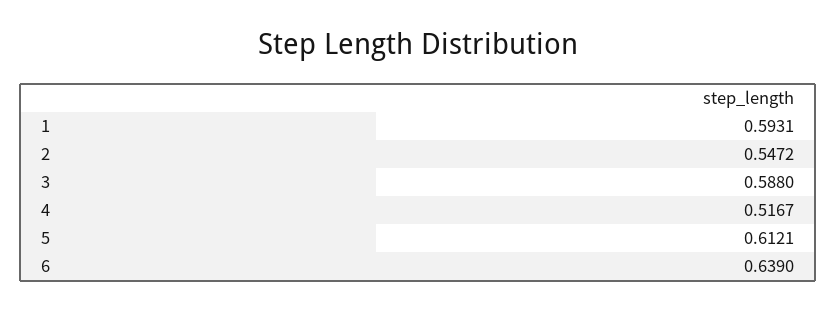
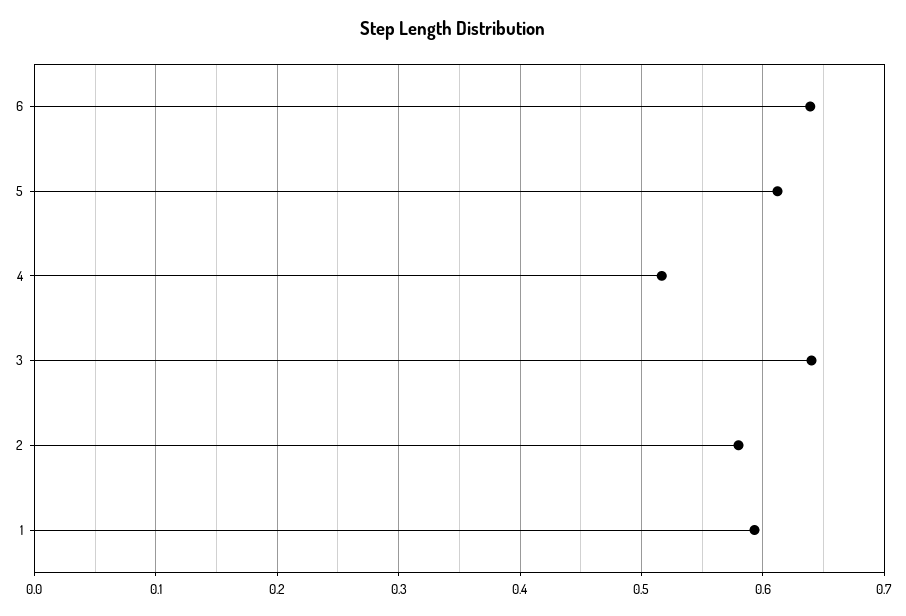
2: 0.5472 -> 0.58
3: 0.588 -> 0.64

